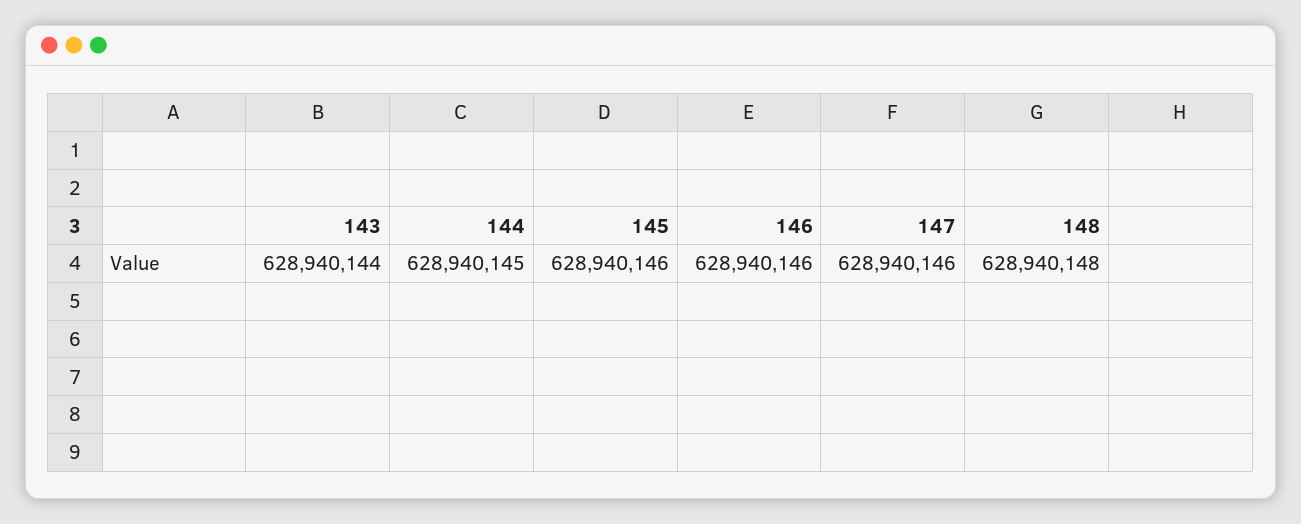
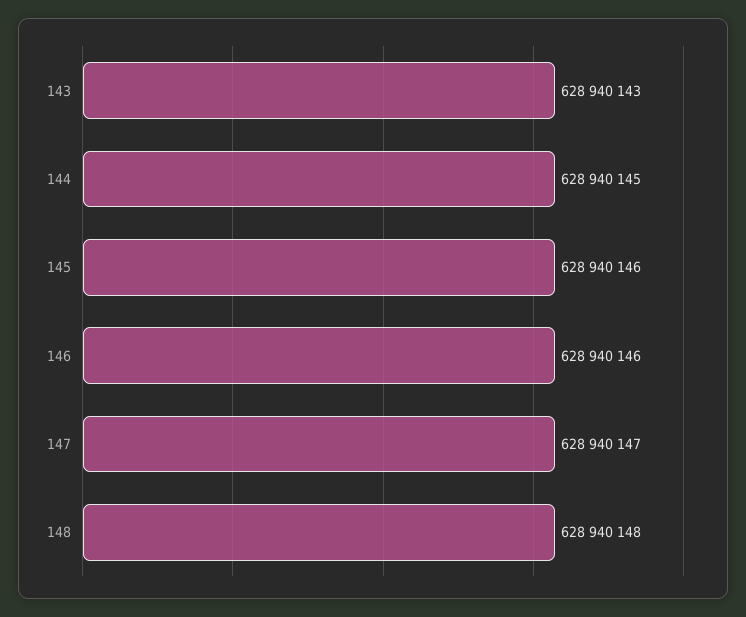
143: 628940144 -> 628940143
147: 628940146 -> 628940147

